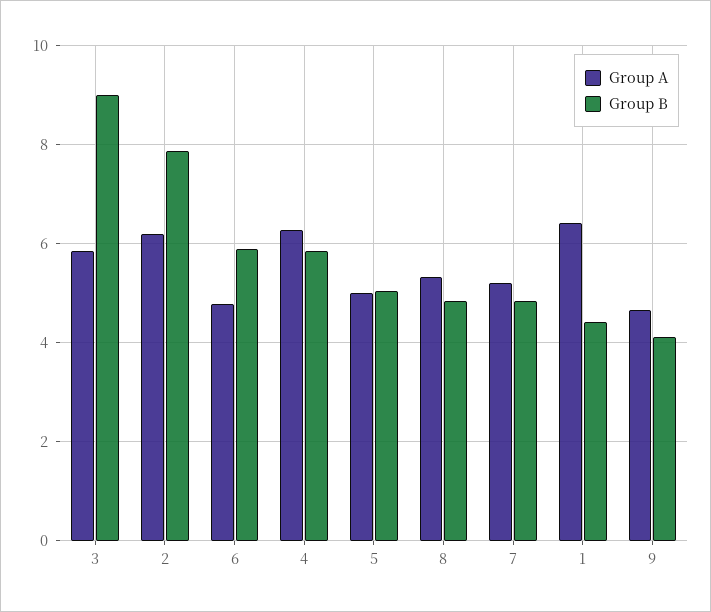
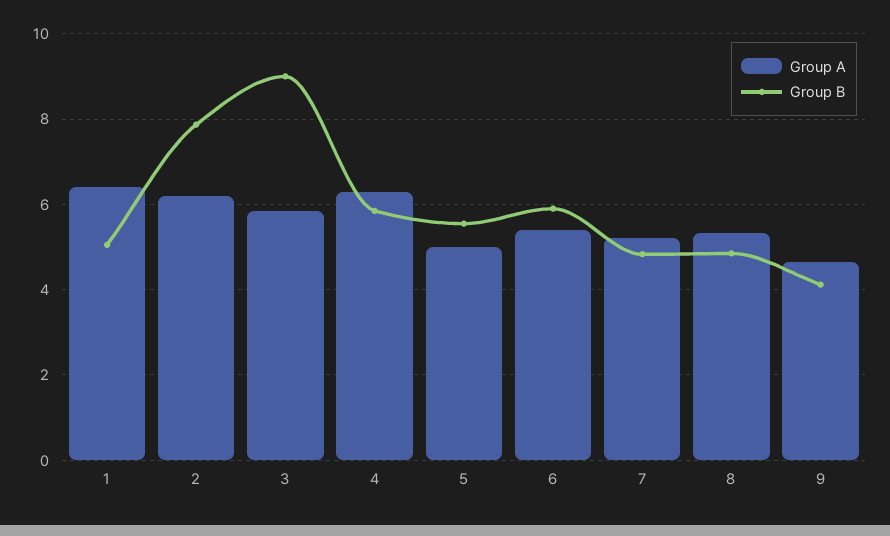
Group A, 6: 4.8 -> 5.4
Group B, 5: 5 -> 5.6
Group B, 1: 4.4 -> 5

